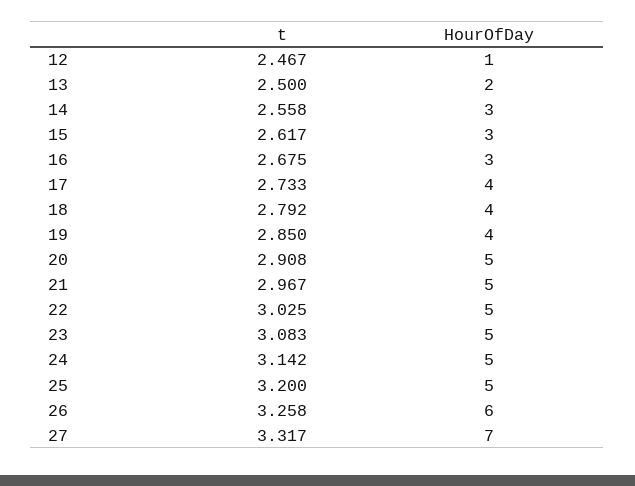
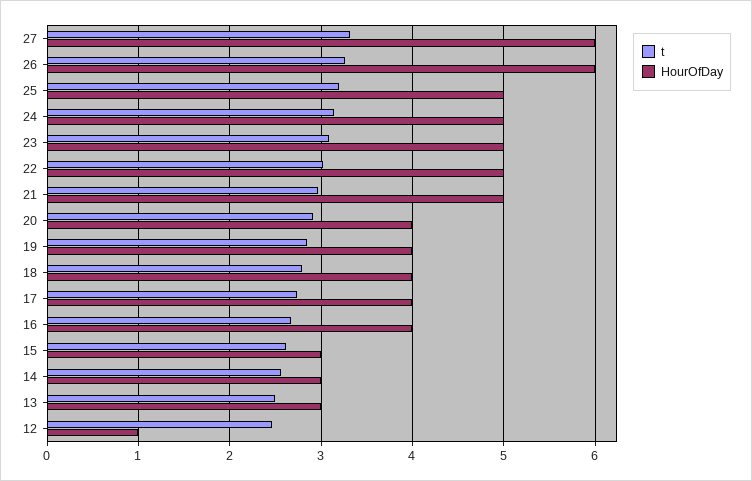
HourOfDay, 13: 2 -> 3
HourOfDay, 16: 3 -> 4
HourOfDay, 20: 5 -> 4
HourOfDay, 27: 7 -> 6

